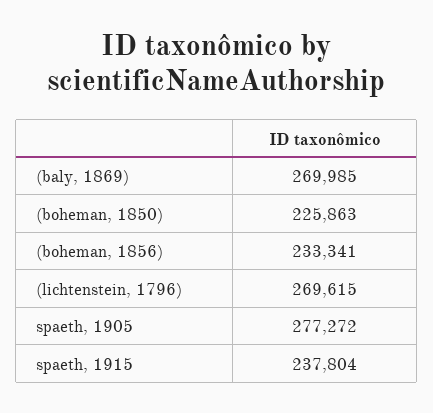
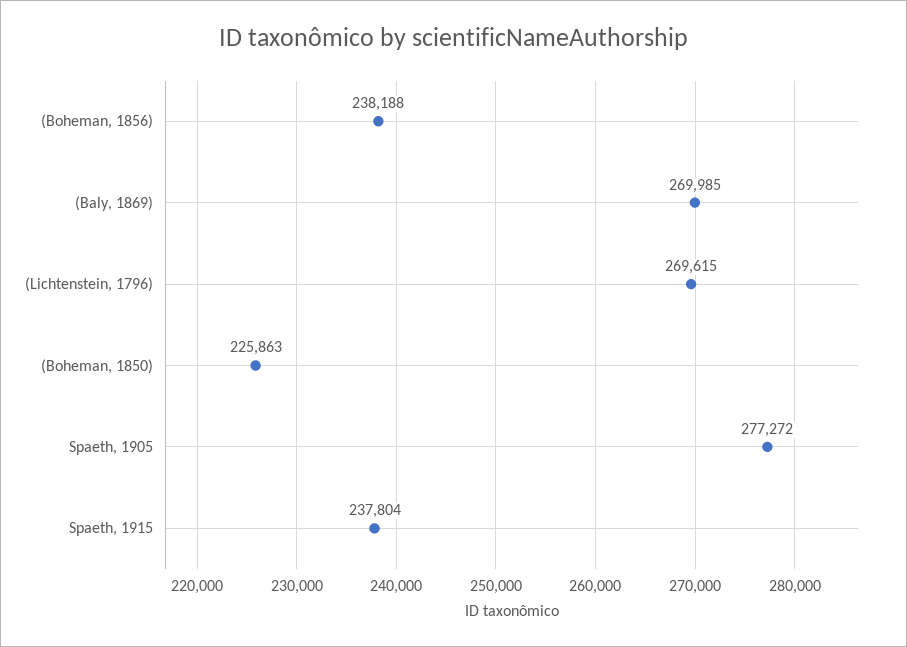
(boheman, 1856): 233341 -> 238188

